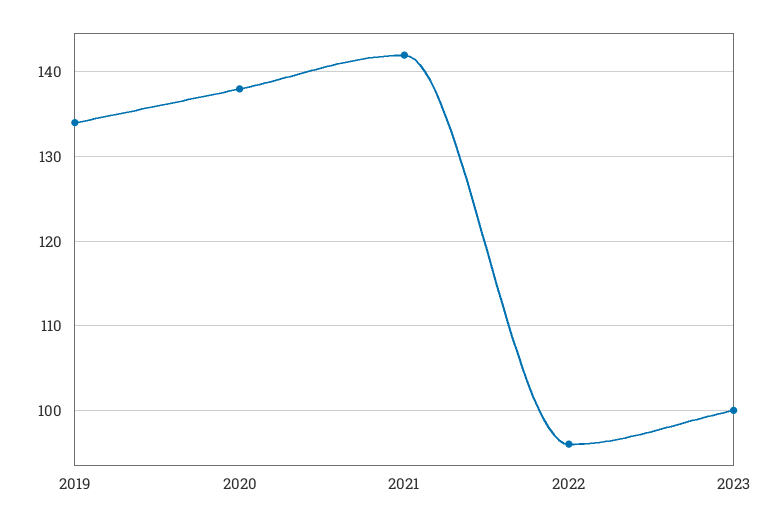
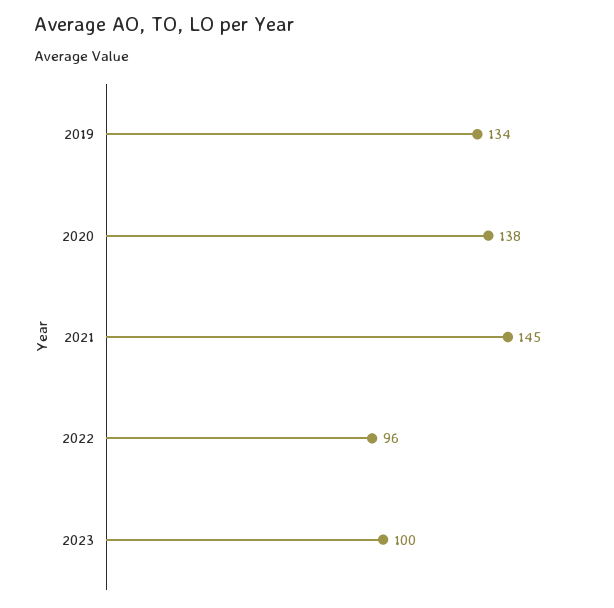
2021: 142 -> 145

